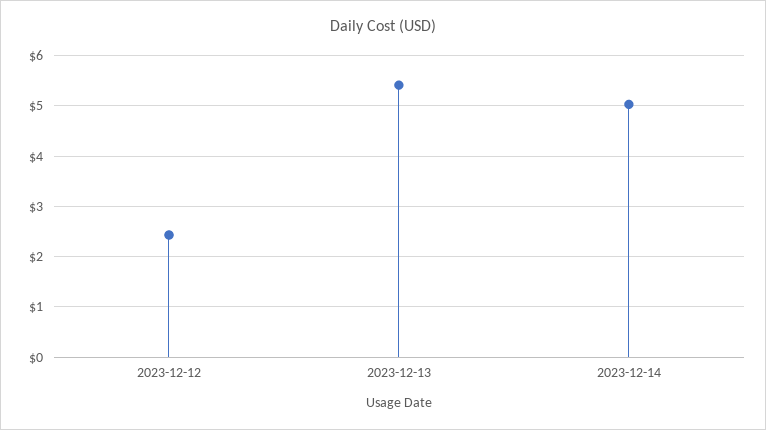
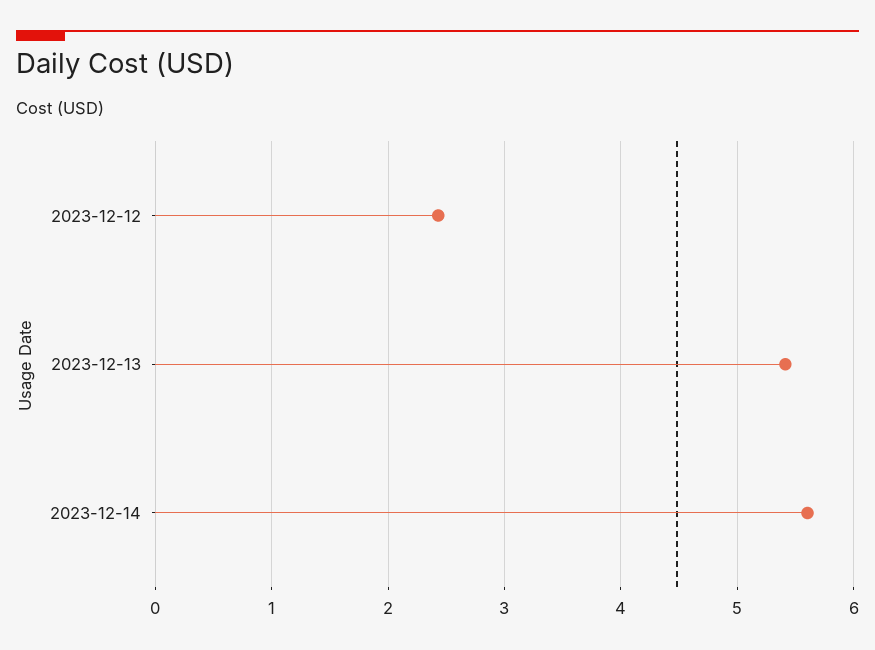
2023-12-14: 5 -> 5.6

